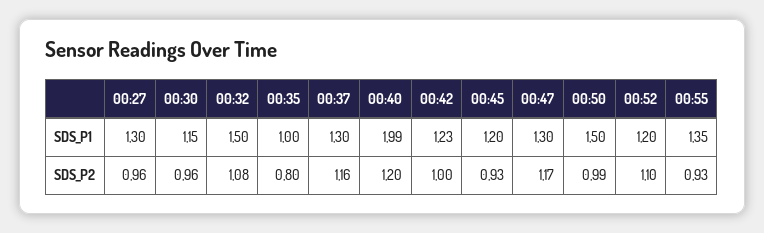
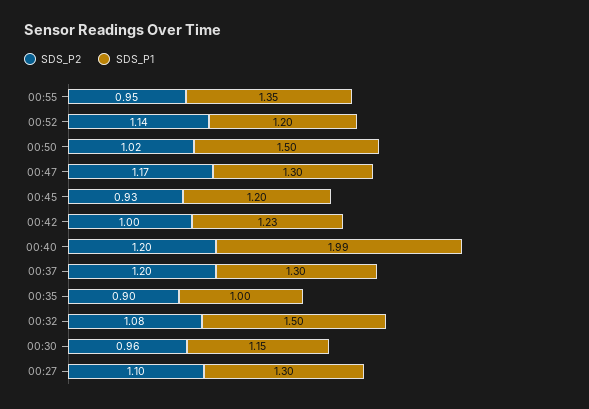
SDS_P2, 00:27: 0.96 -> 1.1
SDS_P2, 00:35: 0.8 -> 0.9
SDS_P2, 00:37: 1.16 -> 1.2
SDS_P2, 00:50: 0.99 -> 1.02
SDS_P2, 00:52: 1.1 -> 1.14
SDS_P2, 00:55: 0.93 -> 0.95

